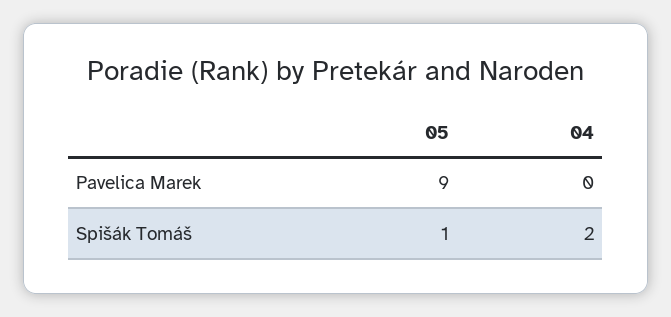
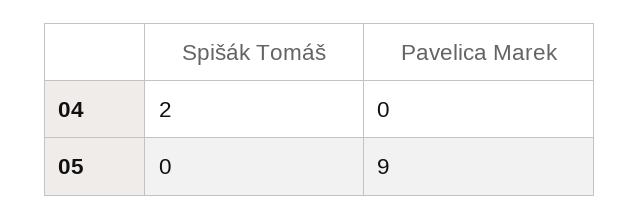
05, Spišák Tomáš: 1 -> 0

